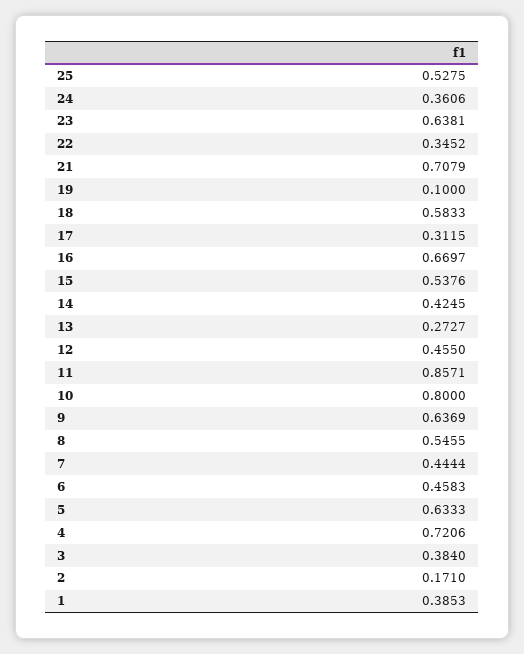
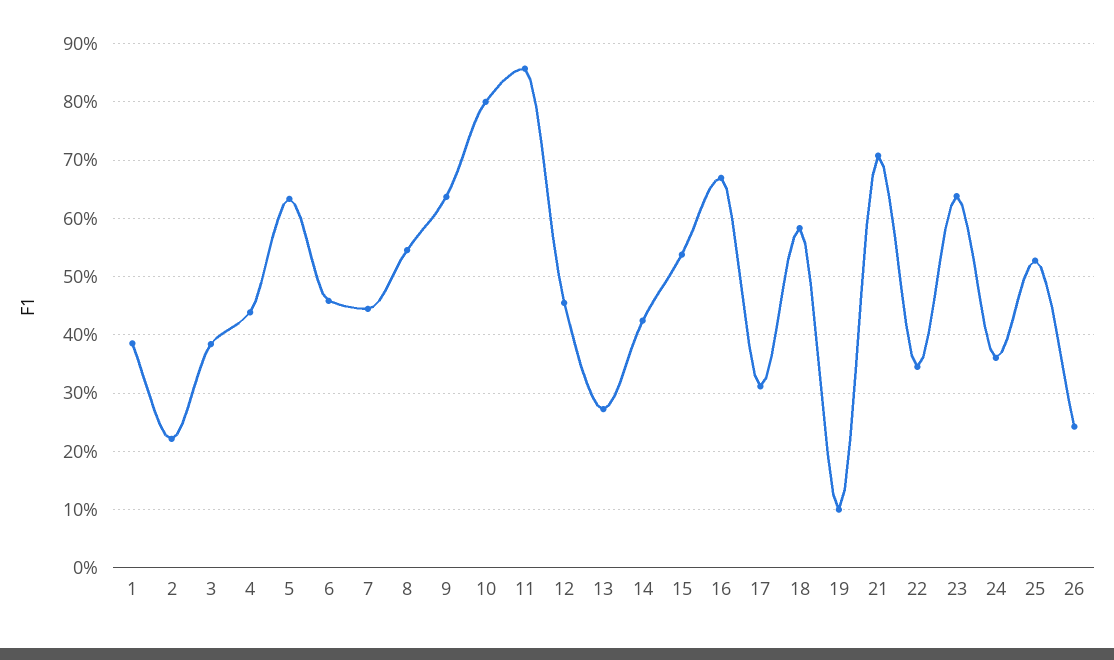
4: 0.7206 -> 0.44
2: 0.171 -> 0.22
26: none -> 0.24

